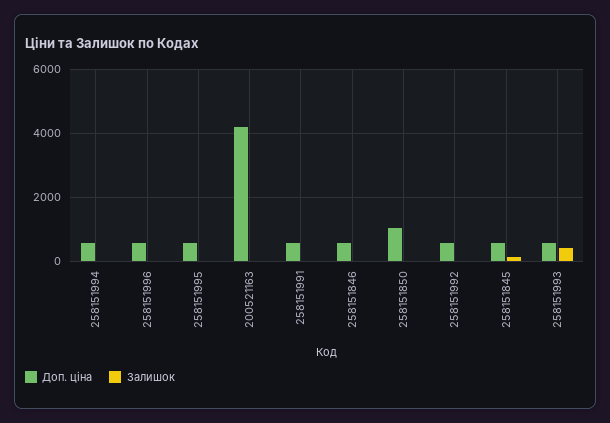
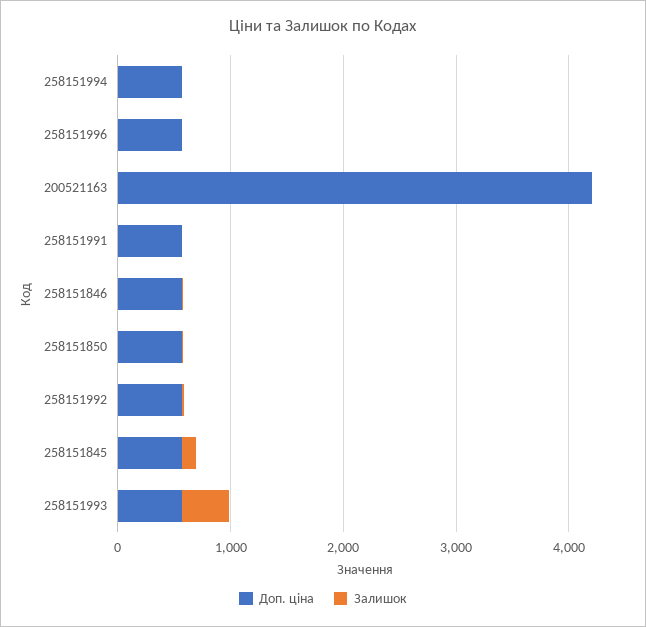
Доп. ціна, 258151995: 600 -> none
Залишок, 258151995: 0 -> none
Доп. ціна, 258151850: 1000 -> 600

